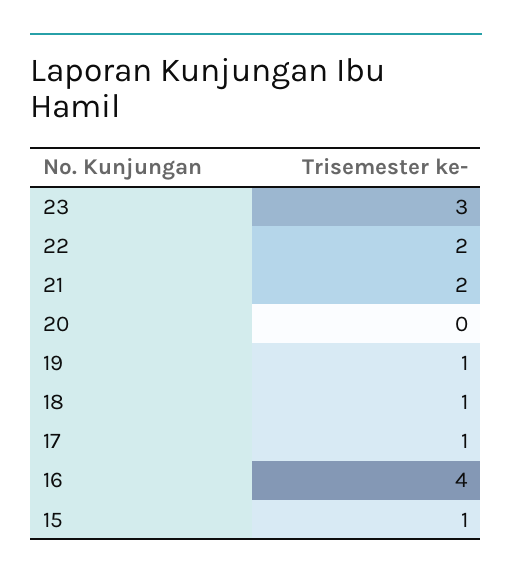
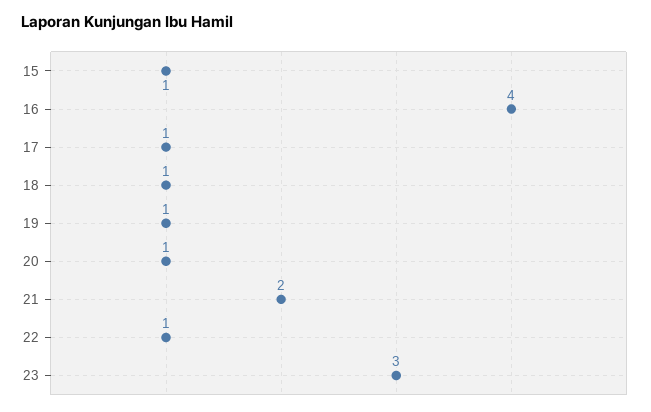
22: 2 -> 1
20: 0 -> 1

